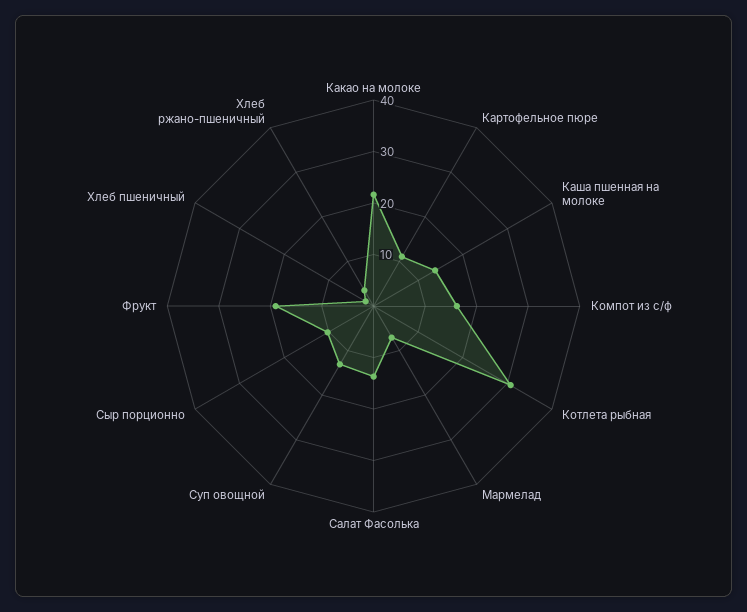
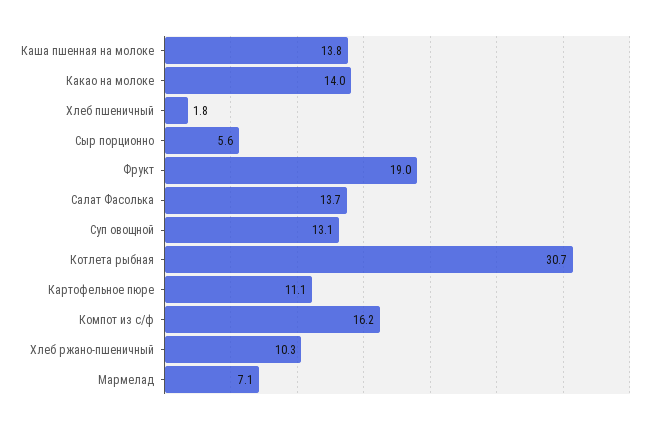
Какао на молоке: 22 -> 14
Сыр порционно: 10 -> 5.6
Хлеб ржано-пшеничный: 4 -> 10.3

